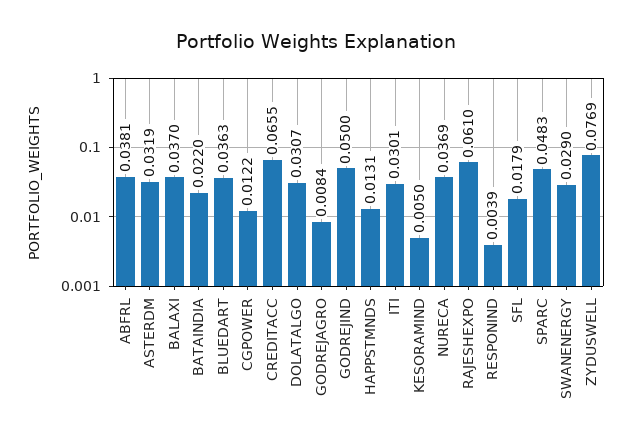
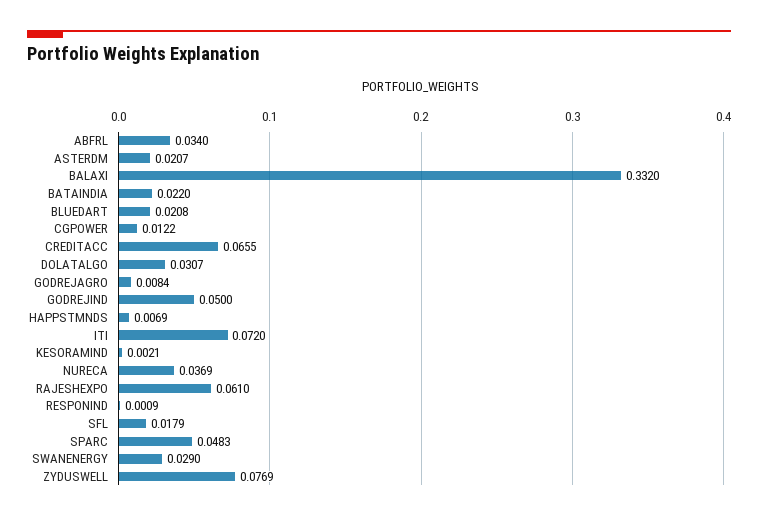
ABFRL: 0.0381 -> 0.034
ASTERDM: 0.0319 -> 0.0207
BALAXI: 0.037 -> 0.332
BLUEDART: 0.0363 -> 0.0208
HAPPSTMNDS: 0.0131 -> 0.0069
ITI: 0.0301 -> 0.072
KESORAMIND: 0.005 -> 0.0021
RESPONIND: 0.0039 -> 0.0009

